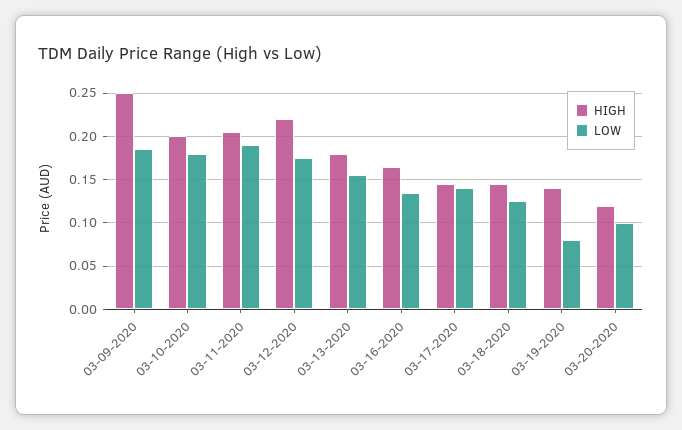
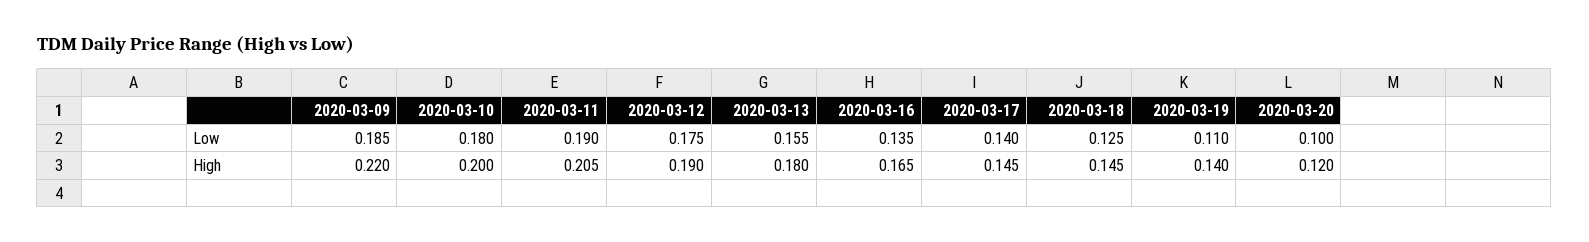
HIGH, 03-09-2020: 0.25 -> 0.22
HIGH, 03-12-2020: 0.22 -> 0.19
LOW, 03-19-2020: 0.08 -> 0.11

